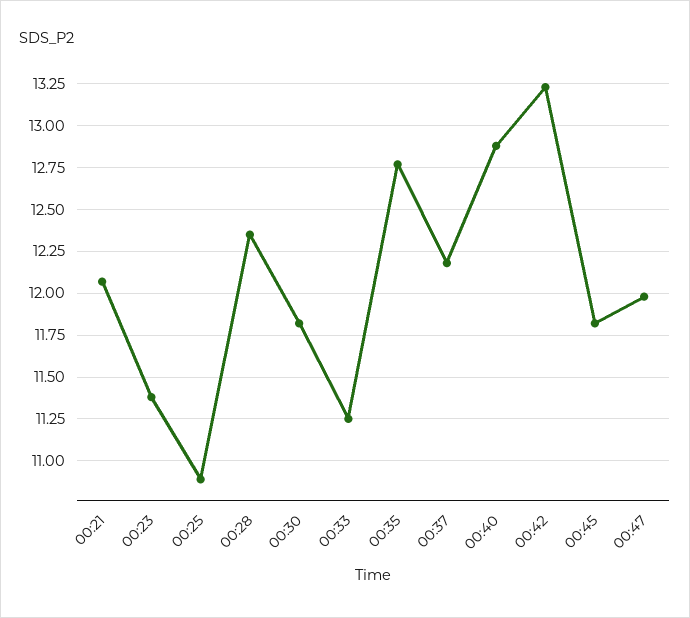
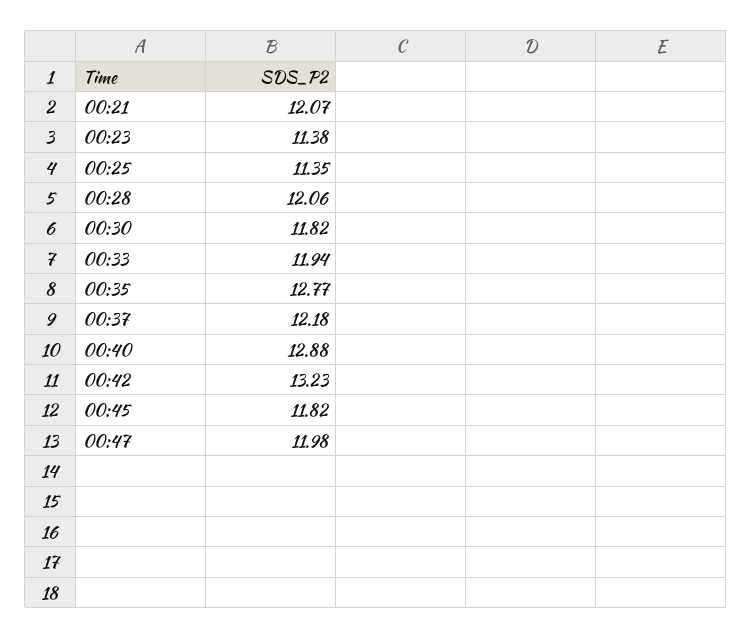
00:25: 10.9 -> 11.35
00:28: 12.35 -> 12.06
00:33: 11.25 -> 11.94

